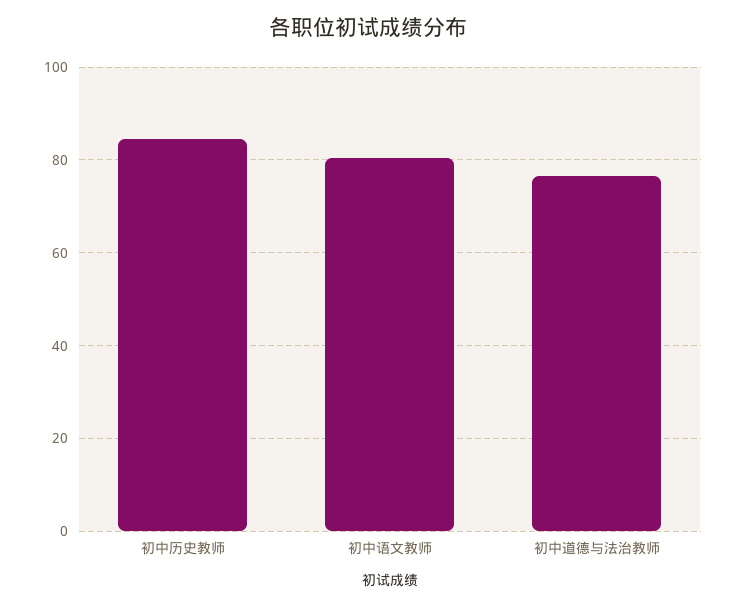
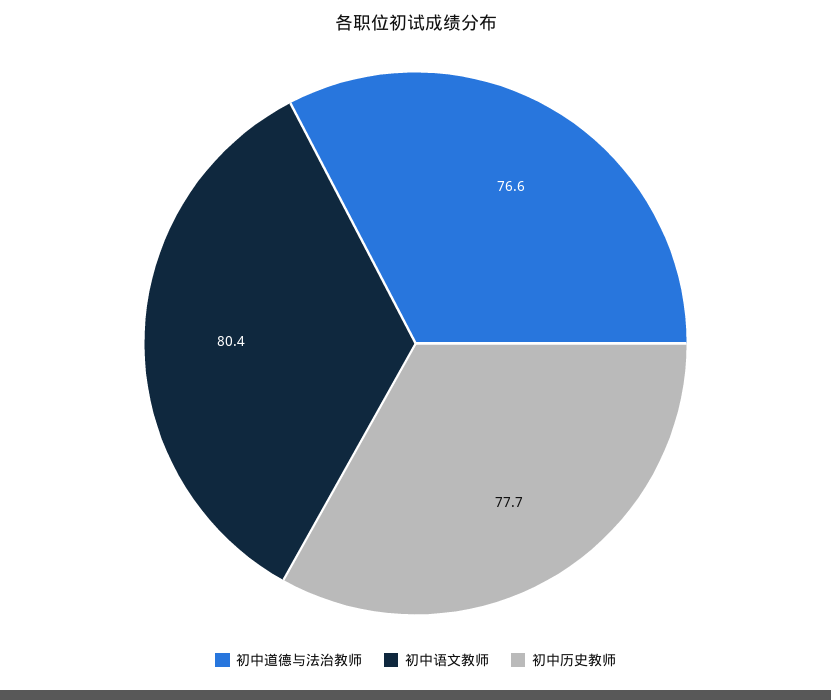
初中历史教师: 84 -> 77.7

